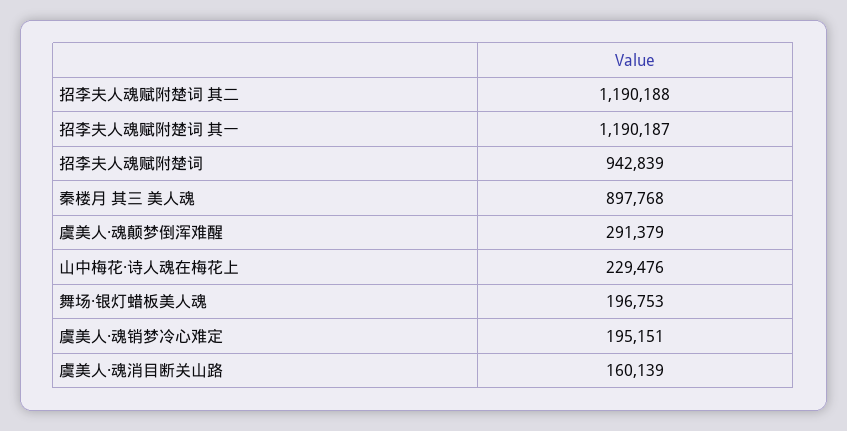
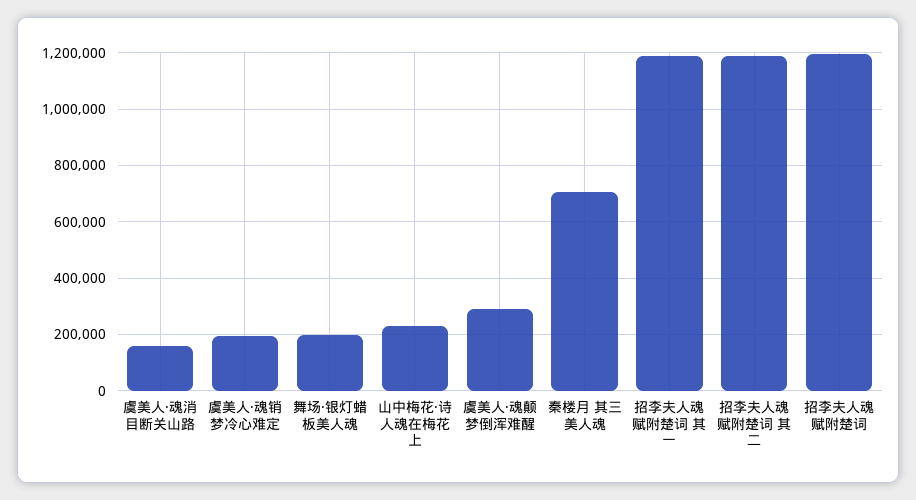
招李夫人魂赋附楚词: 942839 -> 1200000
秦楼月 其三 美人魂: 897768 -> 700000

